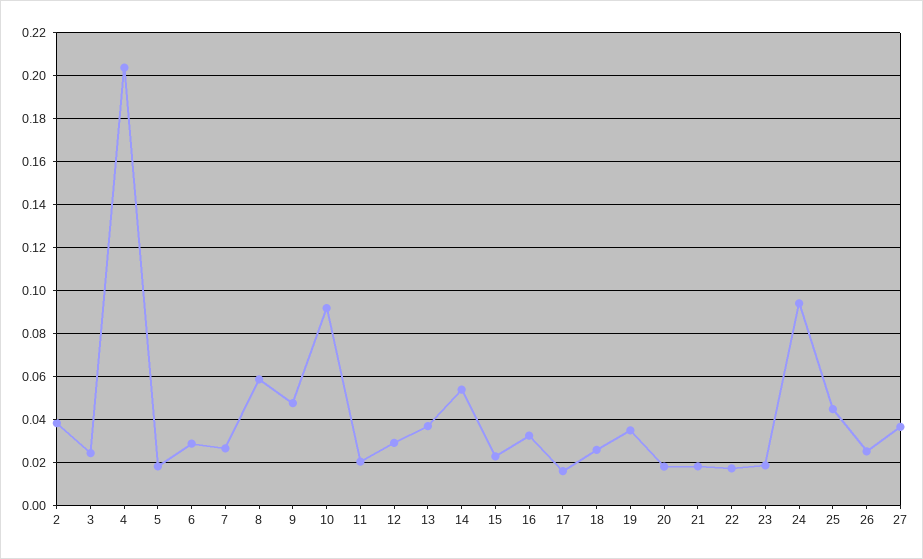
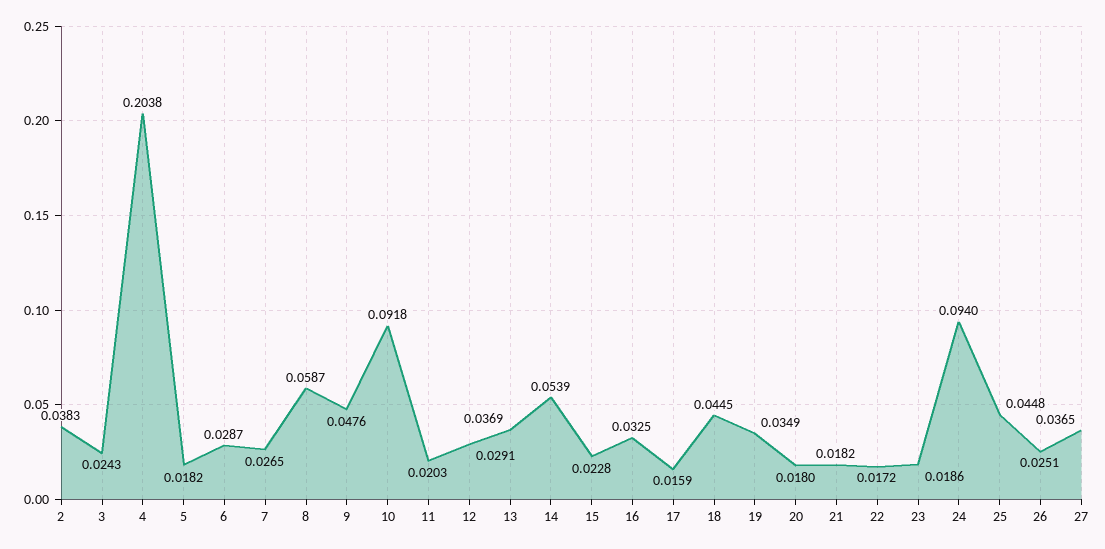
18: 0.025 -> 0.0445

